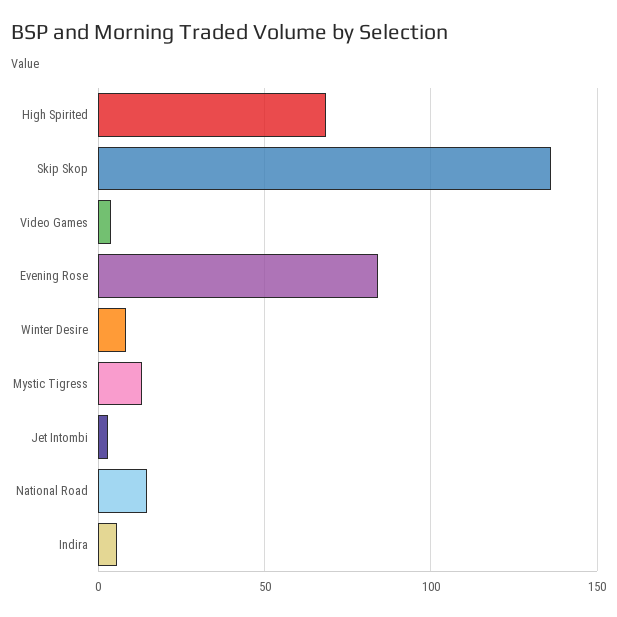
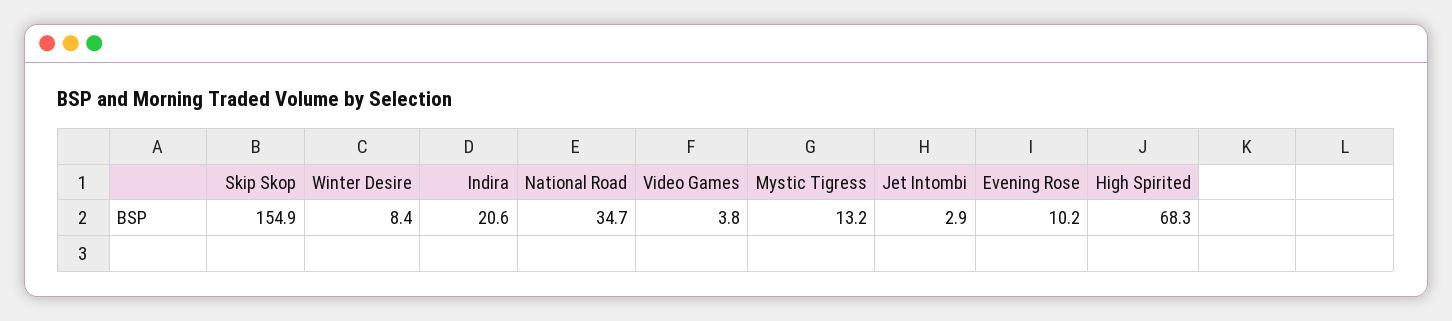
Skip Skop: 135 -> 154.9
Evening Rose: 85 -> 10.2
National Road: 15 -> 34.7
Indira: 5 -> 20.6

